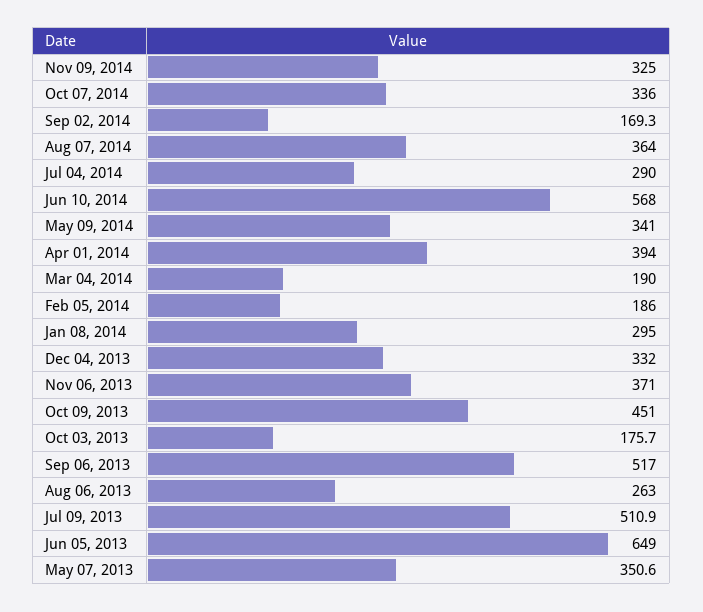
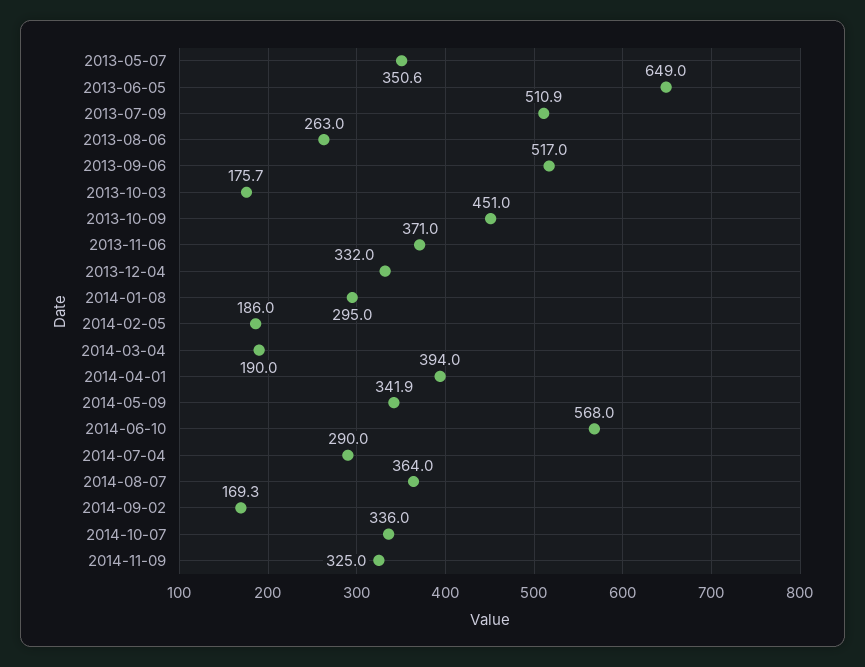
May 09, 2014: 341 -> 341.9

